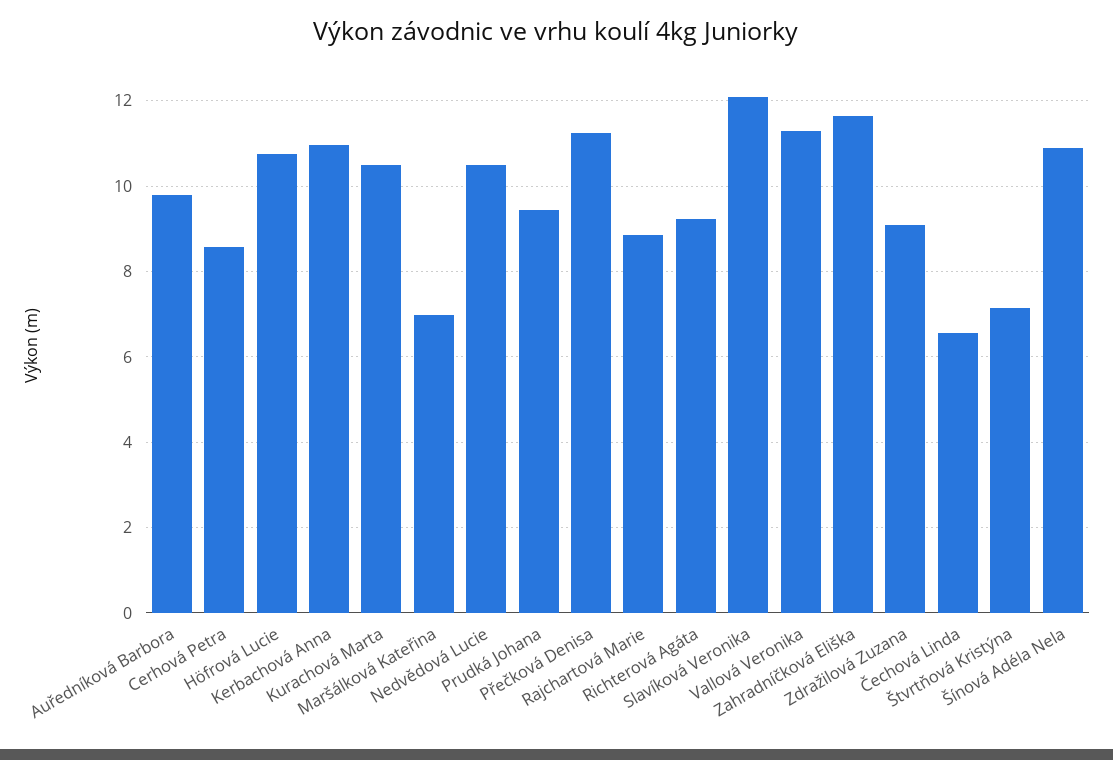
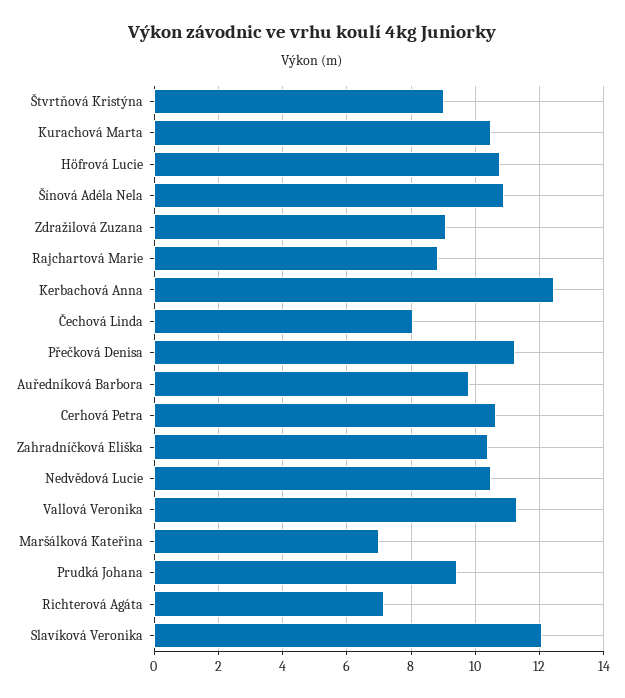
Cerhová Petra: 8.6 -> 10.6
Kerbachová Anna: 11 -> 12.4
Richterová Agáta: 9.2 -> 7.2
Zahradníčková Eliška: 11.6 -> 10.4
Čechová Linda: 6.6 -> 8
Štvrtňová Kristýna: 7.2 -> 9

